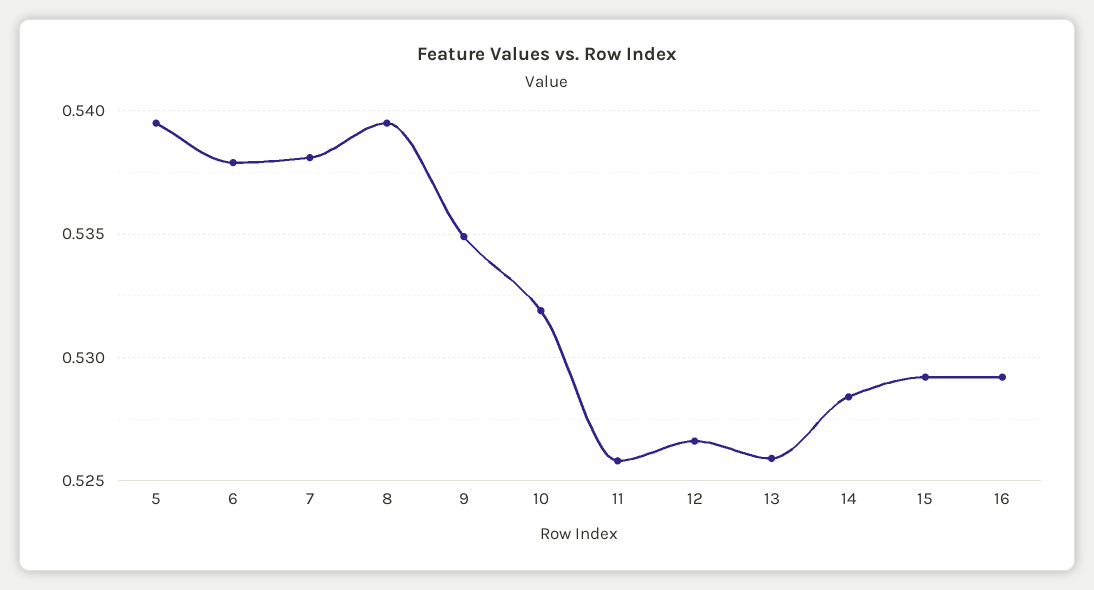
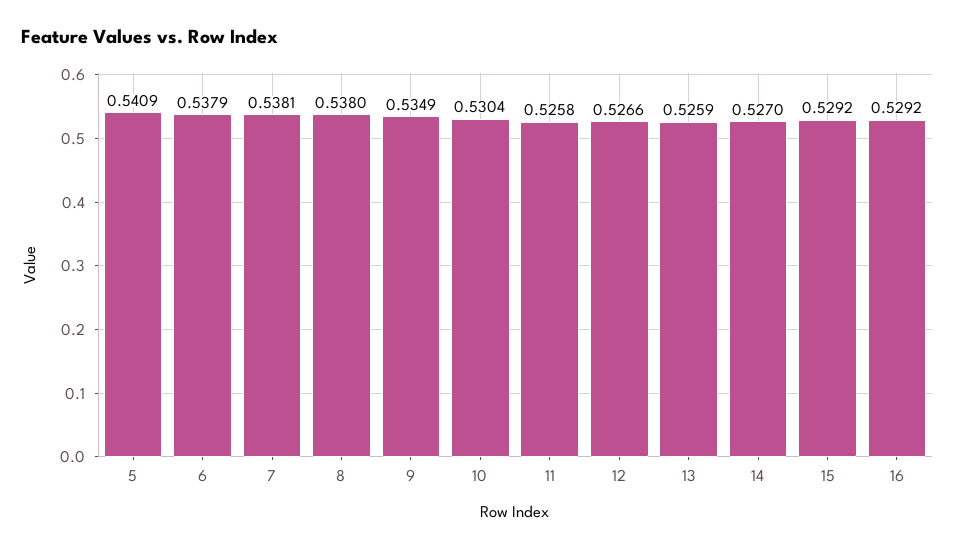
5: 0.5395 -> 0.5409
8: 0.5395 -> 0.538
10: 0.532 -> 0.5304
14: 0.5285 -> 0.527

